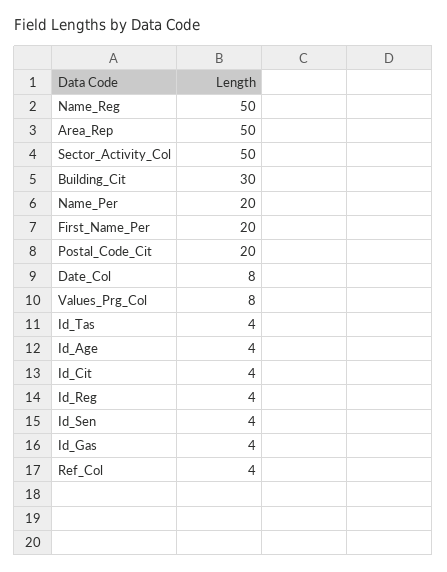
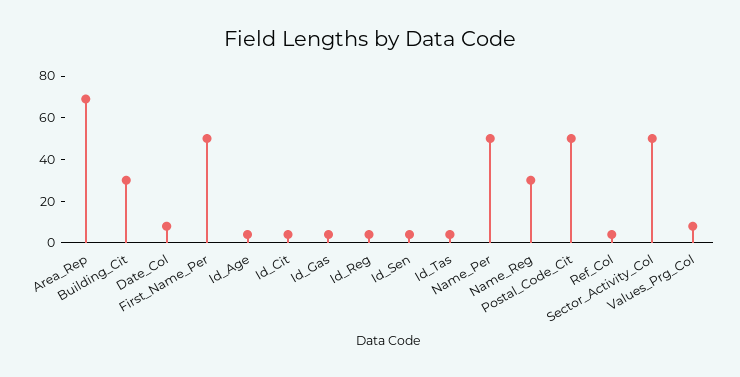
Name_Reg: 50 -> 30
Area_Rep: 50 -> 70
Name_Per: 20 -> 50
First_Name_Per: 20 -> 50
Postal_Code_Cit: 20 -> 50

